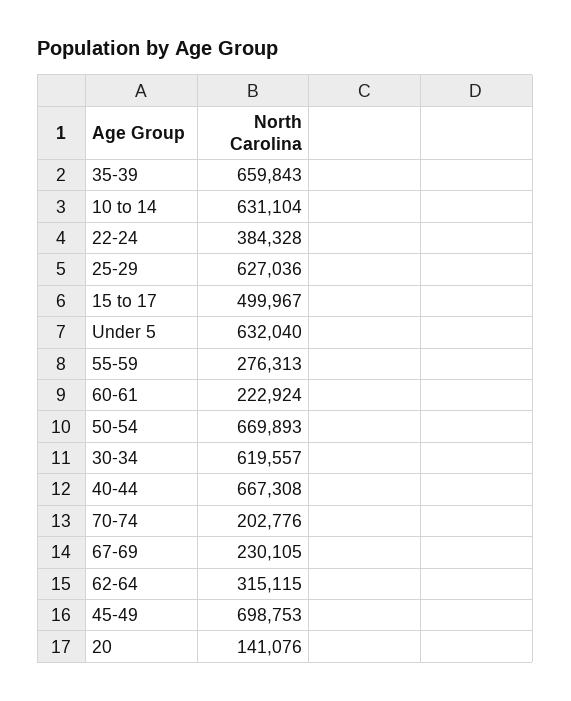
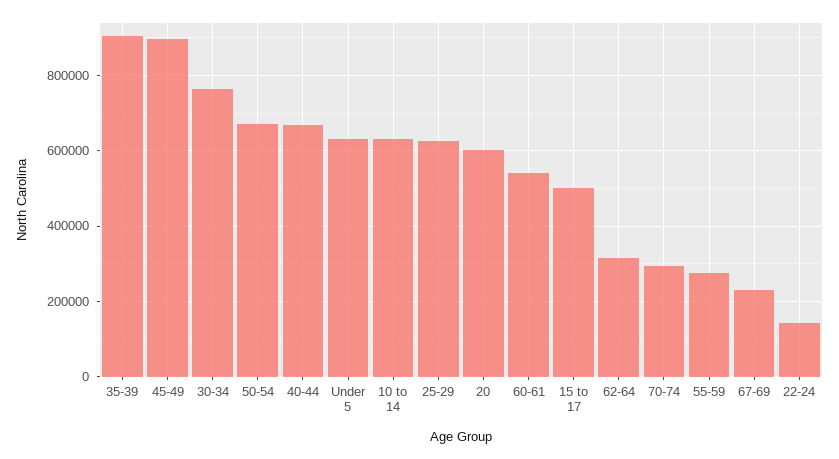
35-39: 659843 -> 900000
22-24: 384328 -> 140000
60-61: 222924 -> 540000
30-34: 619557 -> 760000
70-74: 202776 -> 300000
45-49: 698753 -> 900000
20: 141076 -> 600000

